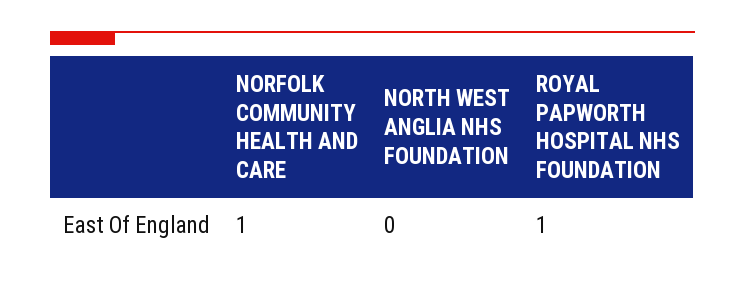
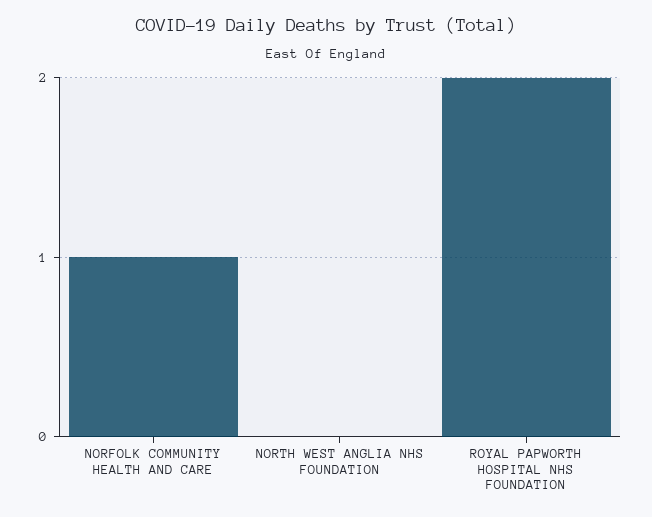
ROYAL PAPWORTH HOSPITAL NHS FOUNDATION: 1 -> 2

